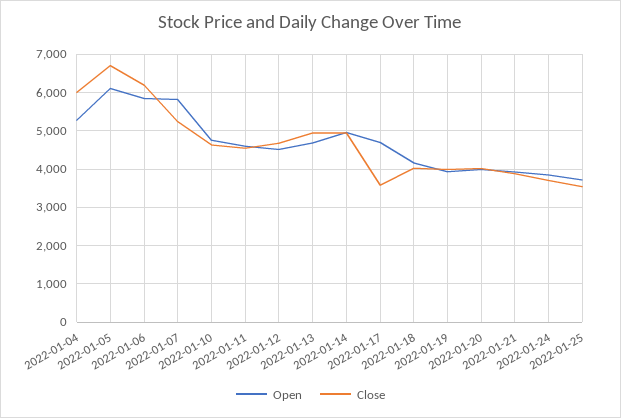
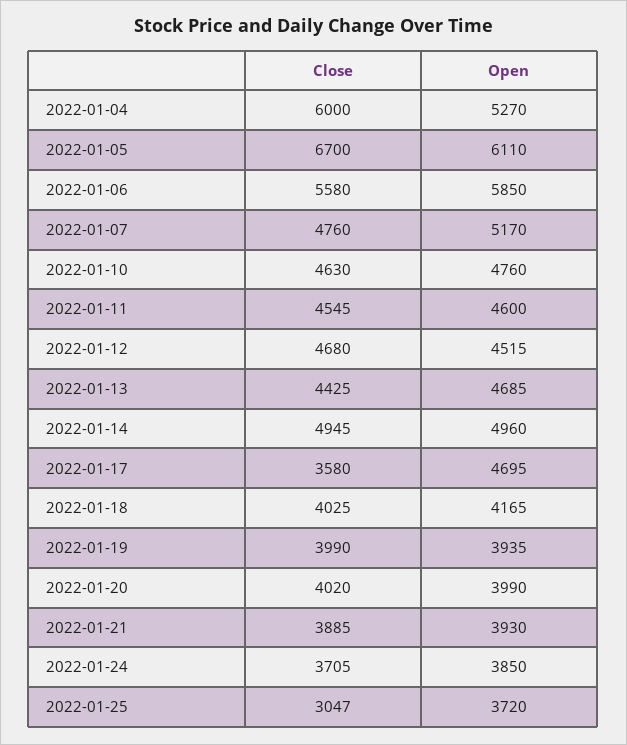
Close, 2022-01-06: 6200 -> 5580
Open, 2022-01-07: 5800 -> 5170
Close, 2022-01-07: 5200 -> 4760
Close, 2022-01-13: 5000 -> 4425
Close, 2022-01-25: 3600 -> 3047

